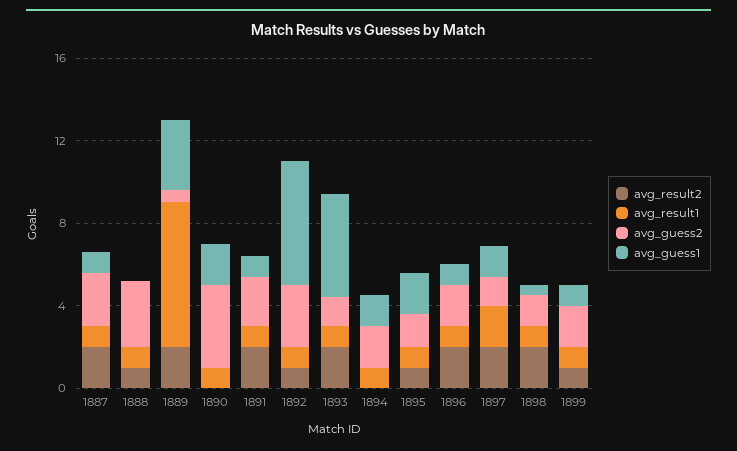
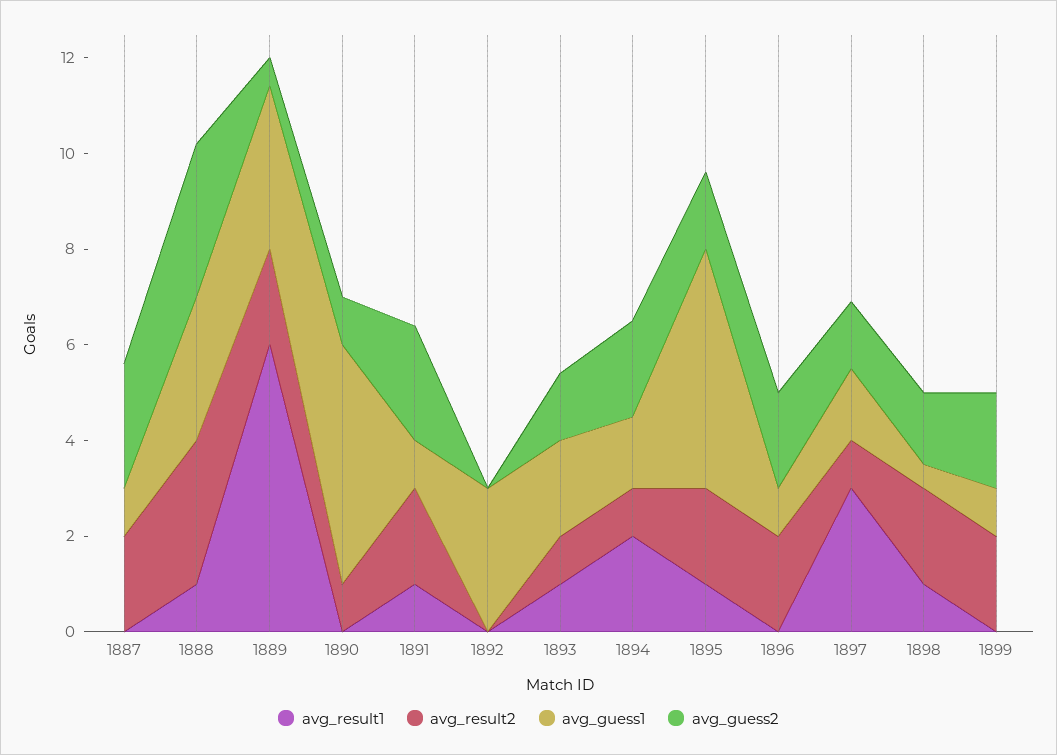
avg_result1, 1887: 1 -> 0
avg_result2, 1888: 1 -> 3
avg_guess1, 1888: 0 -> 3
avg_result1, 1889: 7 -> 6
avg_result2, 1890: 0 -> 1
avg_result1, 1890: 1 -> 0
avg_guess2, 1890: 4 -> 1
avg_guess1, 1890: 2 -> 5
avg_result2, 1892: 1 -> 0
avg_result1, 1892: 1 -> 0
avg_guess2, 1892: 3 -> 0
avg_guess1, 1892: 6 -> 3
avg_result2, 1893: 2 -> 1
avg_guess1, 1893: 5 -> 2
avg_result2, 1894: 0 -> 1
avg_result1, 1894: 1 -> 2
avg_result2, 1895: 1 -> 2
avg_guess1, 1895: 2 -> 5
avg_result1, 1896: 1 -> 0
avg_result2, 1897: 2 -> 1
avg_result1, 1897: 2 -> 3
avg_result2, 1899: 1 -> 2
avg_result1, 1899: 1 -> 0

